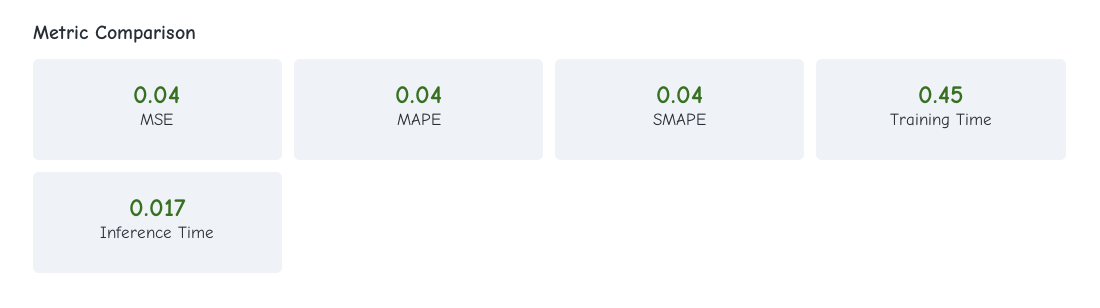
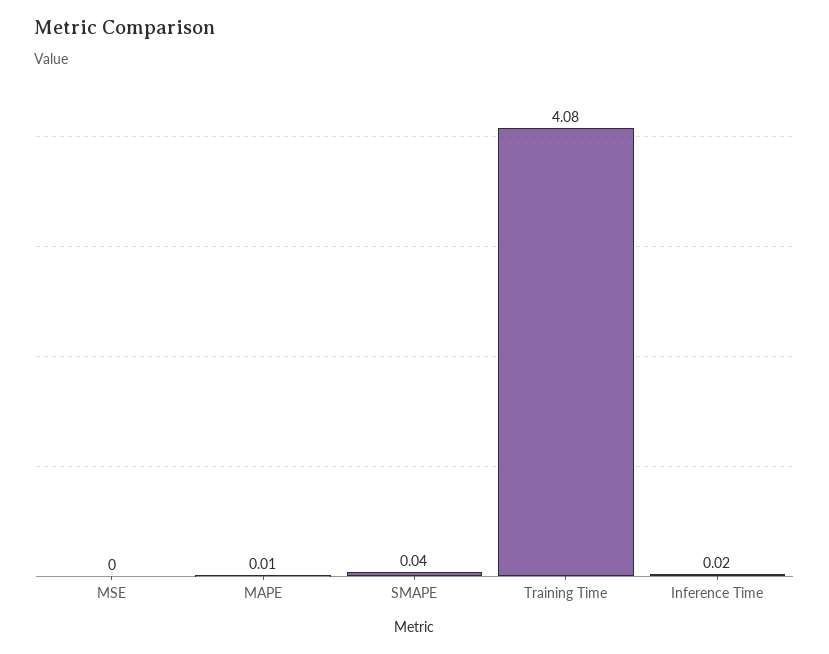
MSE: 0.04 -> 0
MAPE: 0.04 -> 0.01
Training Time: 0.45 -> 4.08

